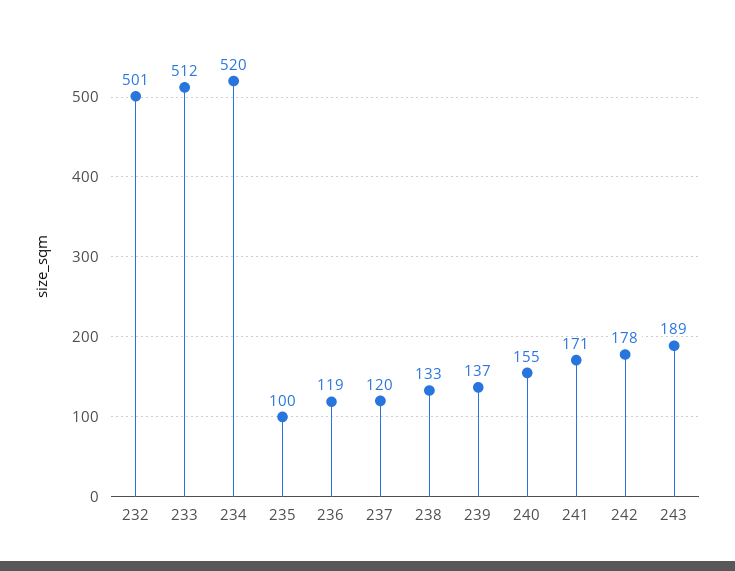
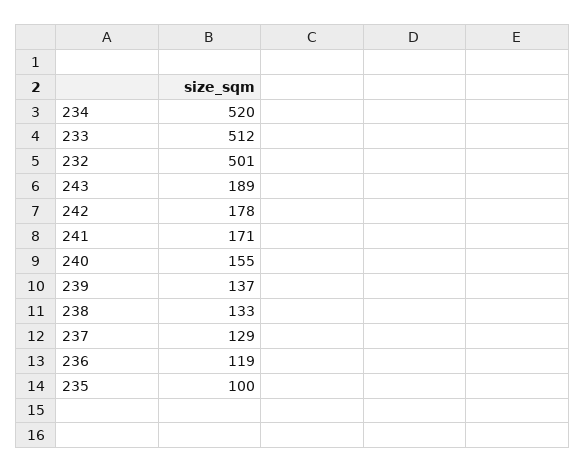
237: 120 -> 129

